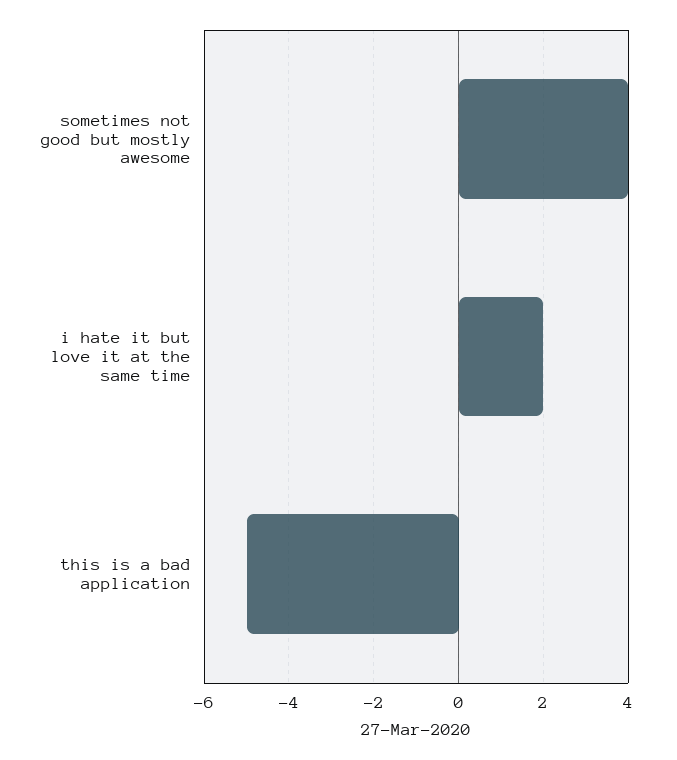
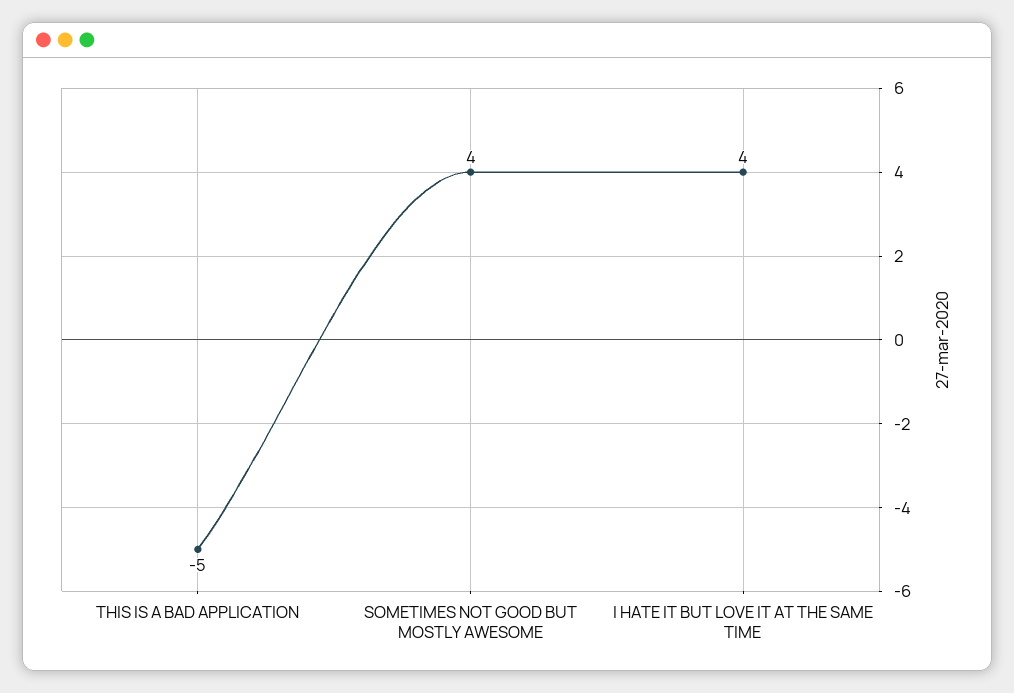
i hate it but love it at the same time: 2 -> 4

